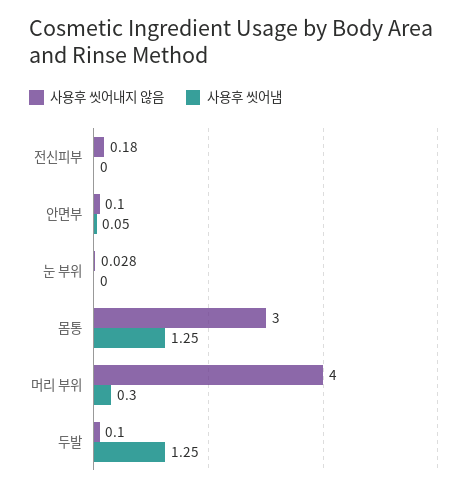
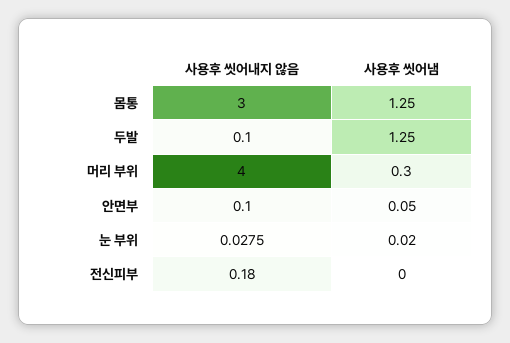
사용후 씻어냄, 눈 부위: 0 -> 0.02

